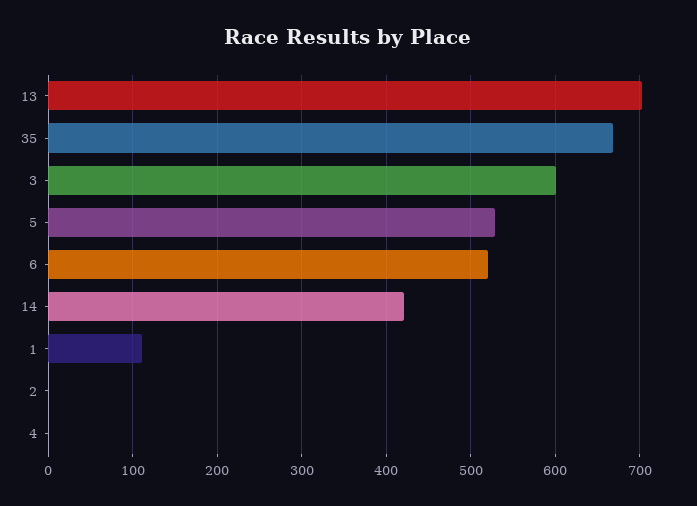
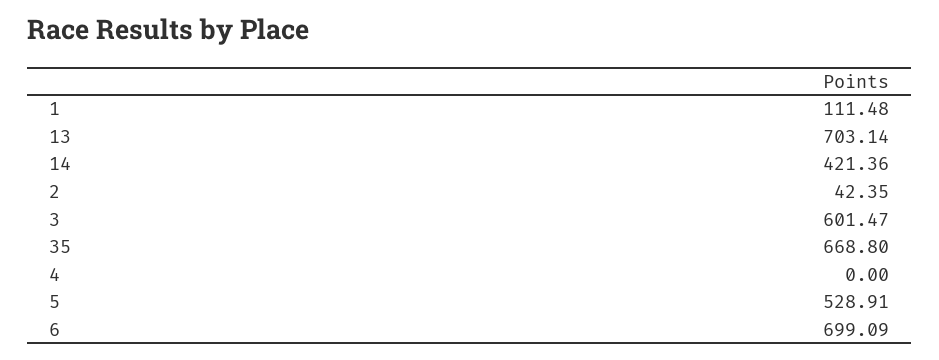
6: 520 -> 699.09
2: 0 -> 42.35

